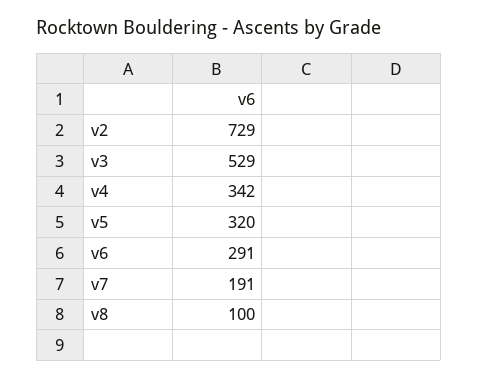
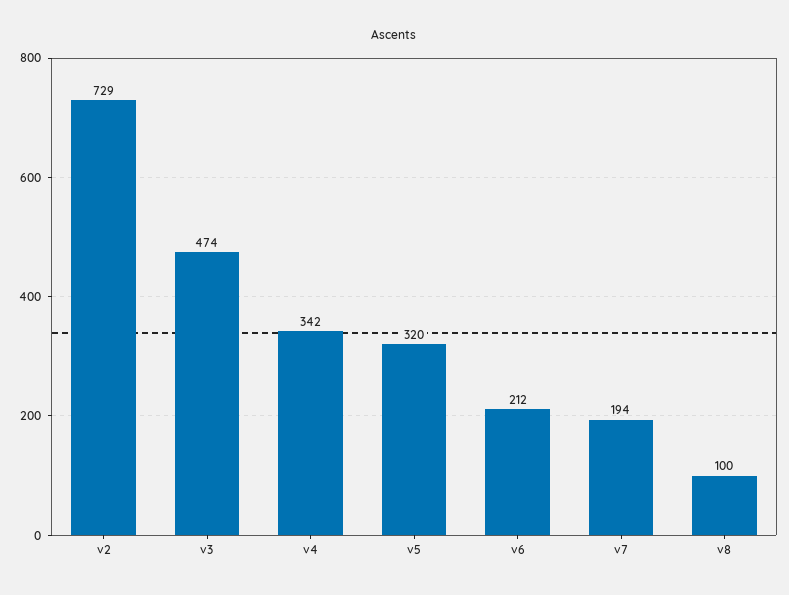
v3: 529 -> 474
v6: 291 -> 212
v7: 191 -> 194

